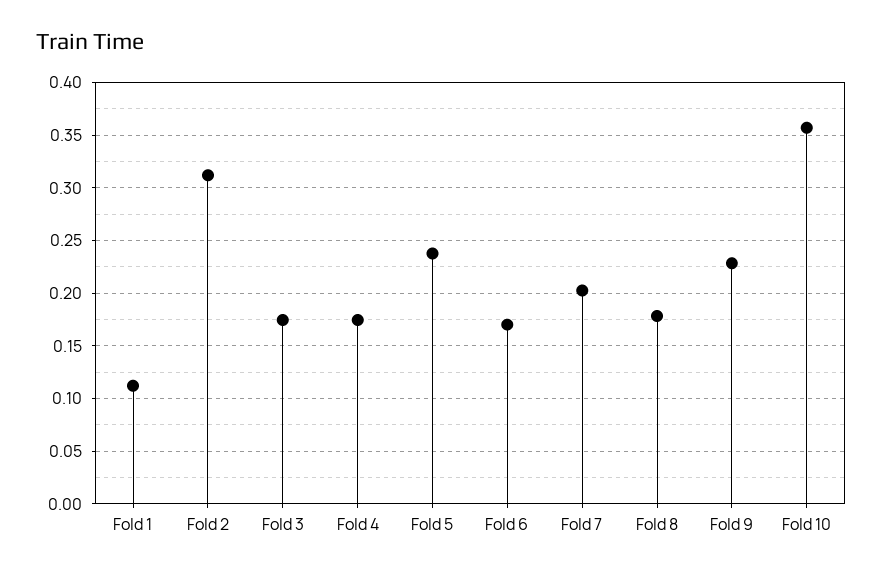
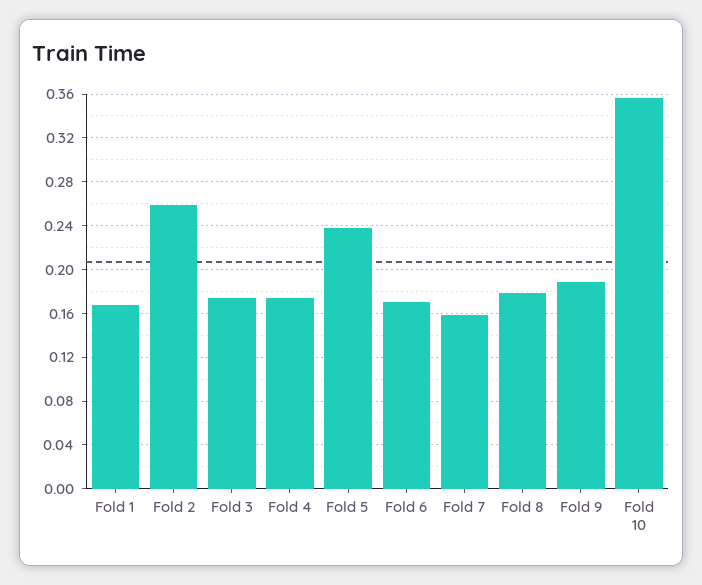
Fold 1: 0.11 -> 0.17
Fold 2: 0.31 -> 0.26
Fold 7: 0.2 -> 0.16
Fold 9: 0.23 -> 0.19

